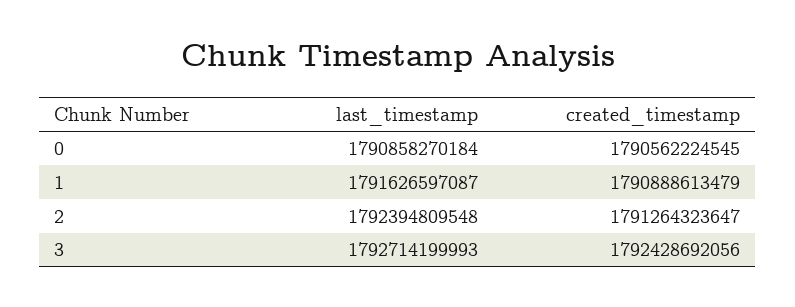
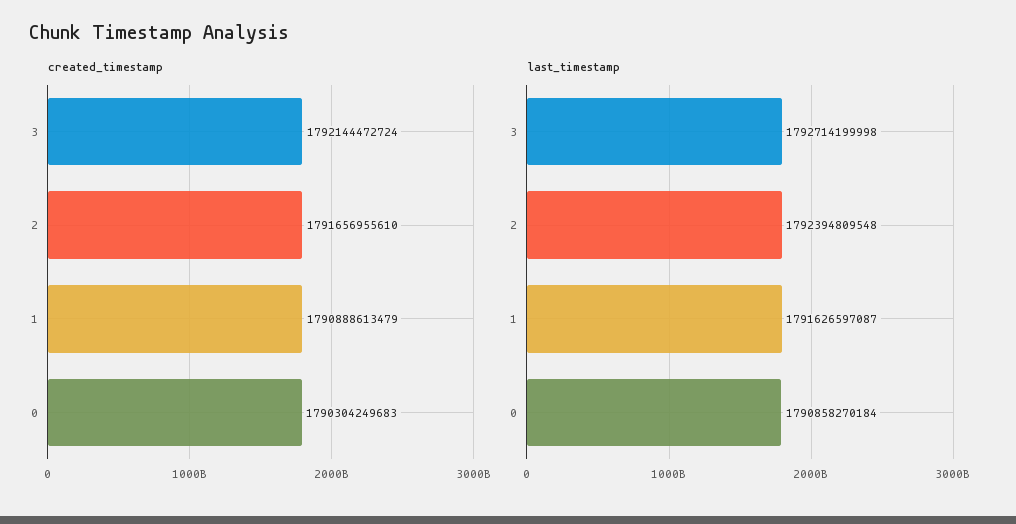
created_timestamp, 0: 1790562224545 -> 1790304249683
created_timestamp, 2: 1791264323647 -> 1791656955610
last_timestamp, 3: 1792714199993 -> 1792714199998
created_timestamp, 3: 1792428692056 -> 1792144472724

